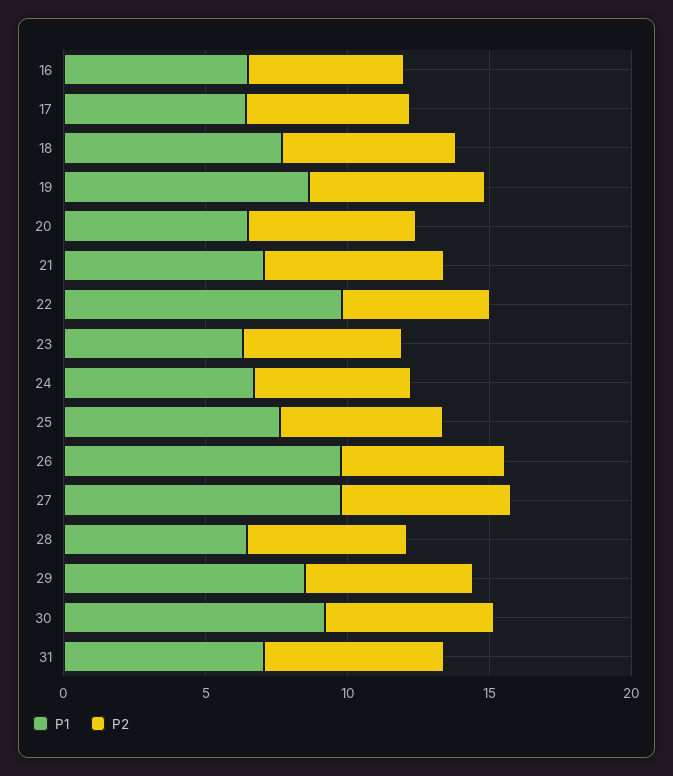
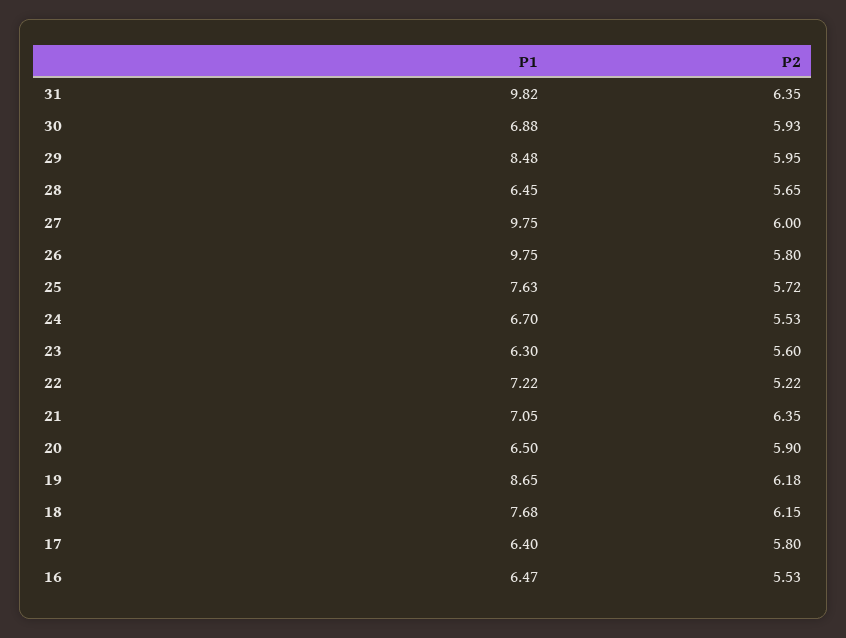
P1, 22: 10 -> 7.22
P1, 30: 9 -> 6.88
P1, 31: 7 -> 9.82

